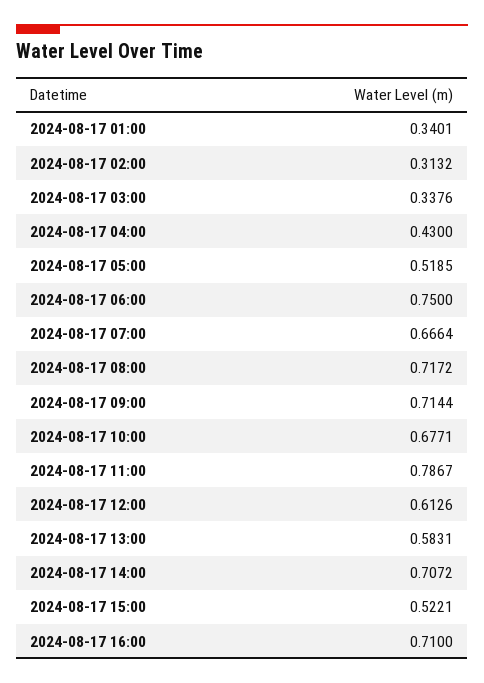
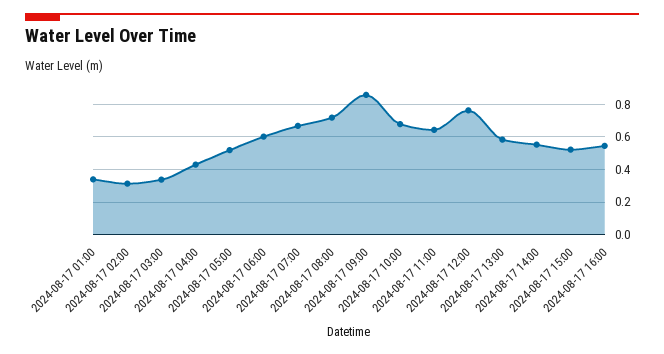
2024-08-17 06:00: 0.75 -> 0.6
2024-08-17 09:00: 0.7144 -> 0.85
2024-08-17 11:00: 0.7867 -> 0.65
2024-08-17 12:00: 0.6126 -> 0.75
2024-08-17 14:00: 0.7072 -> 0.55
2024-08-17 16:00: 0.71 -> 0.55

